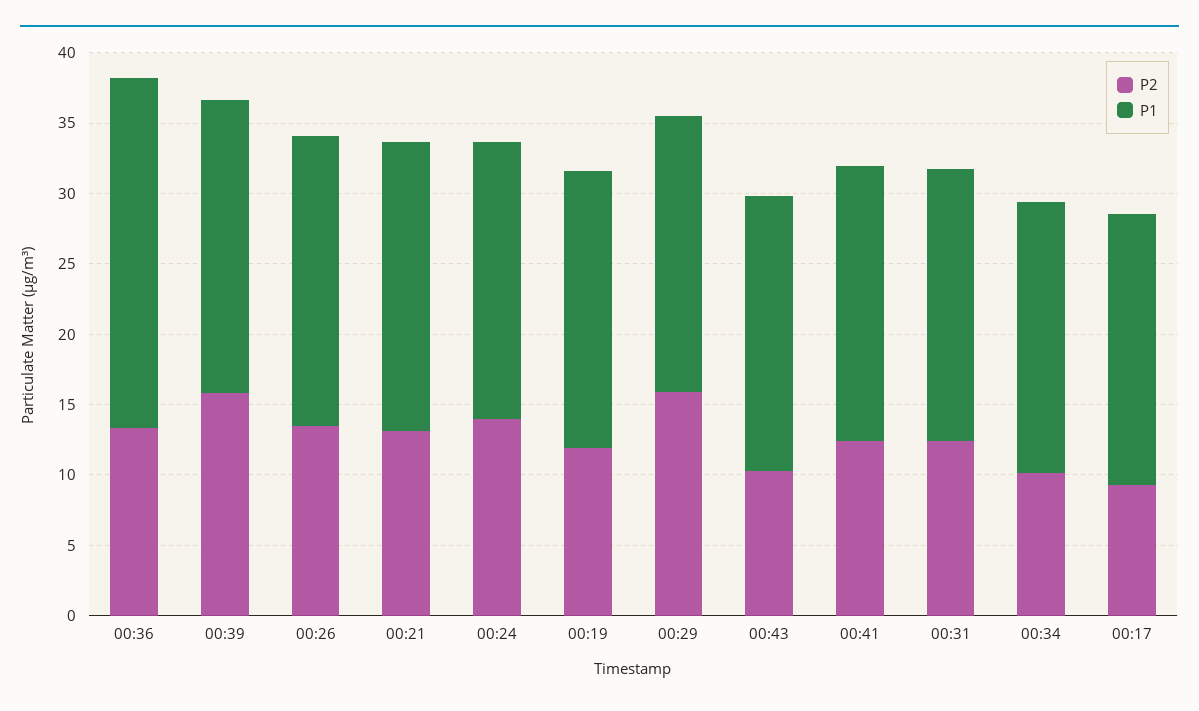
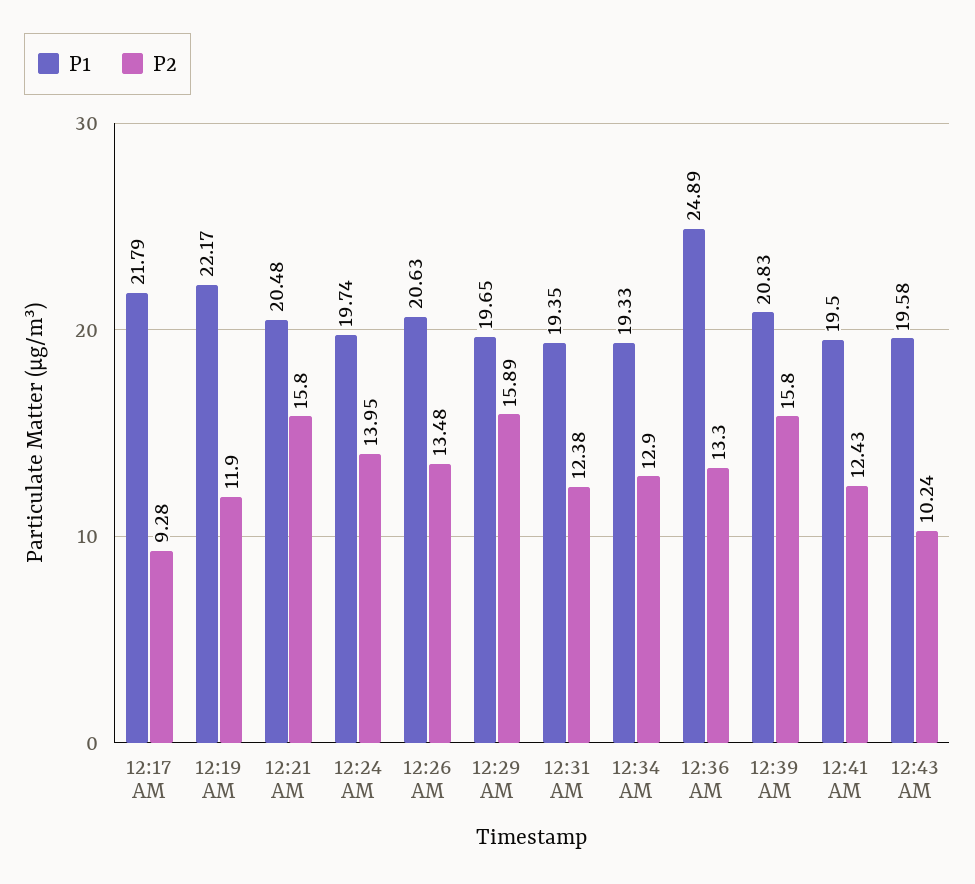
P2, 00:21: 13 -> 15.8
P1, 00:19: 20 -> 22.17
P2, 00:34: 10 -> 12.9
P1, 00:17: 19 -> 21.79

